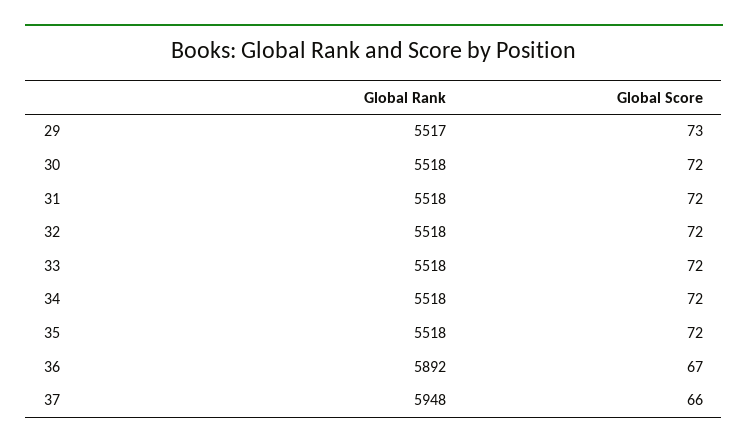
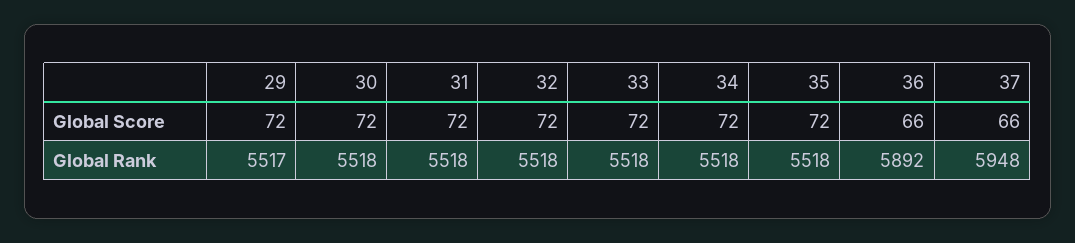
Global Score, 29: 73 -> 72
Global Score, 36: 67 -> 66

